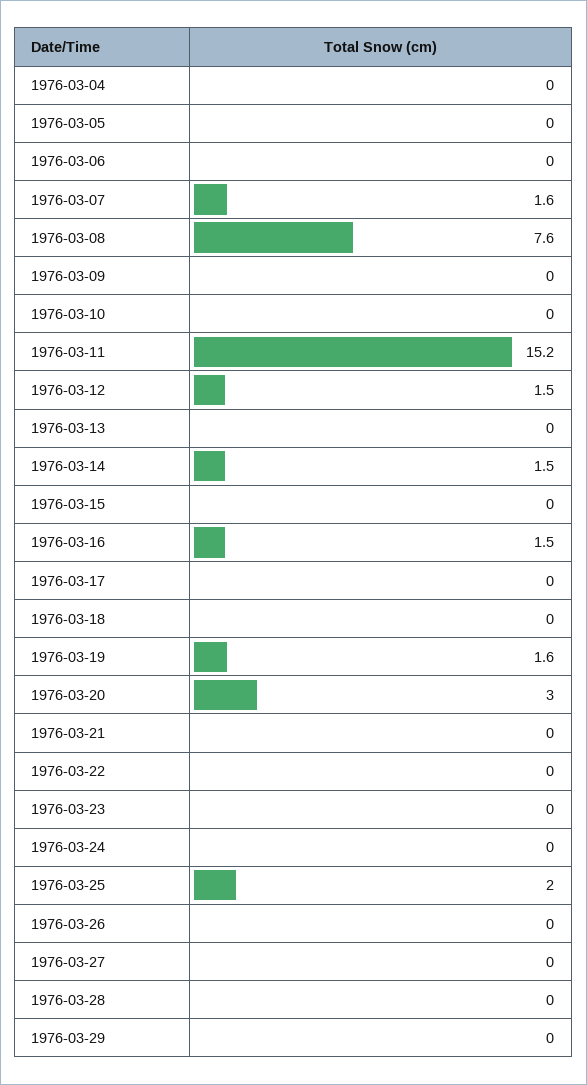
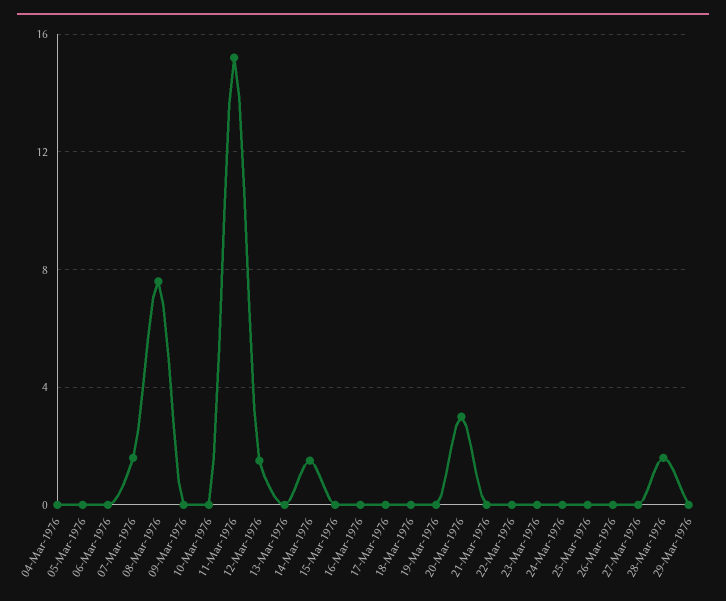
1976-03-16: 1.5 -> 0
1976-03-19: 1.6 -> 0
1976-03-25: 2 -> 0
1976-03-28: 0 -> 1.5

